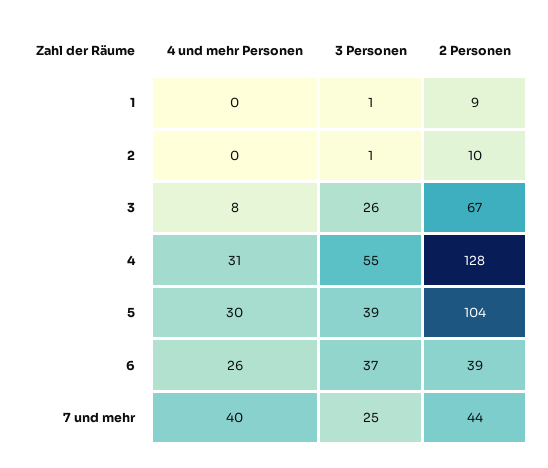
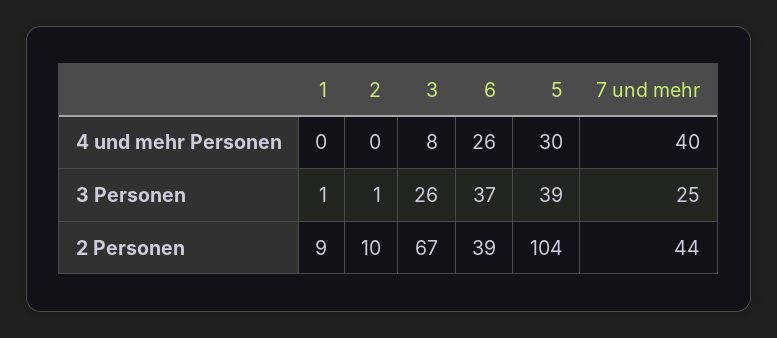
4 und mehr Personen, 4: 31 -> none
3 Personen, 4: 55 -> none
2 Personen, 4: 128 -> none

